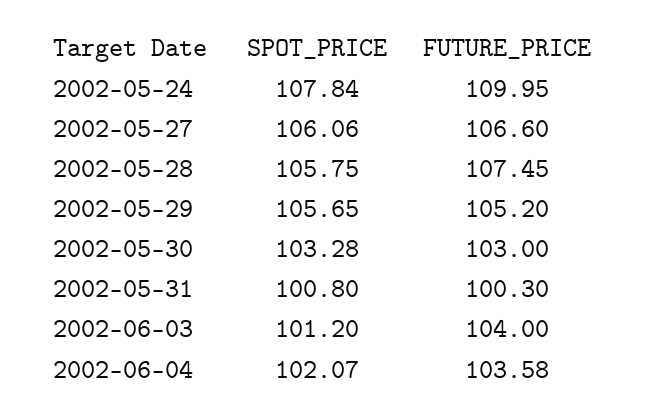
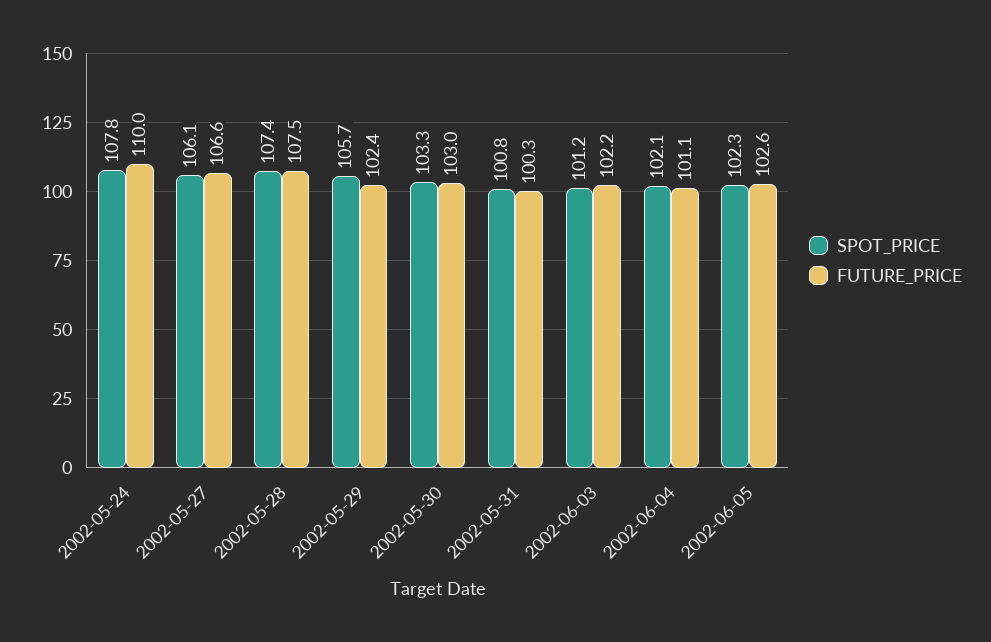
SPOT_PRICE, 2002-05-28: 105.75 -> 107.4
FUTURE_PRICE, 2002-05-29: 105.2 -> 102.4
FUTURE_PRICE, 2002-06-03: 104 -> 102.2
FUTURE_PRICE, 2002-06-04: 103.58 -> 101.1
SPOT_PRICE, 2002-06-05: none -> 102.3
FUTURE_PRICE, 2002-06-05: none -> 102.6

